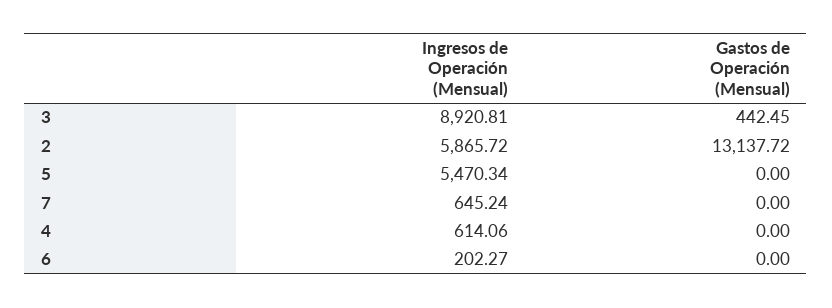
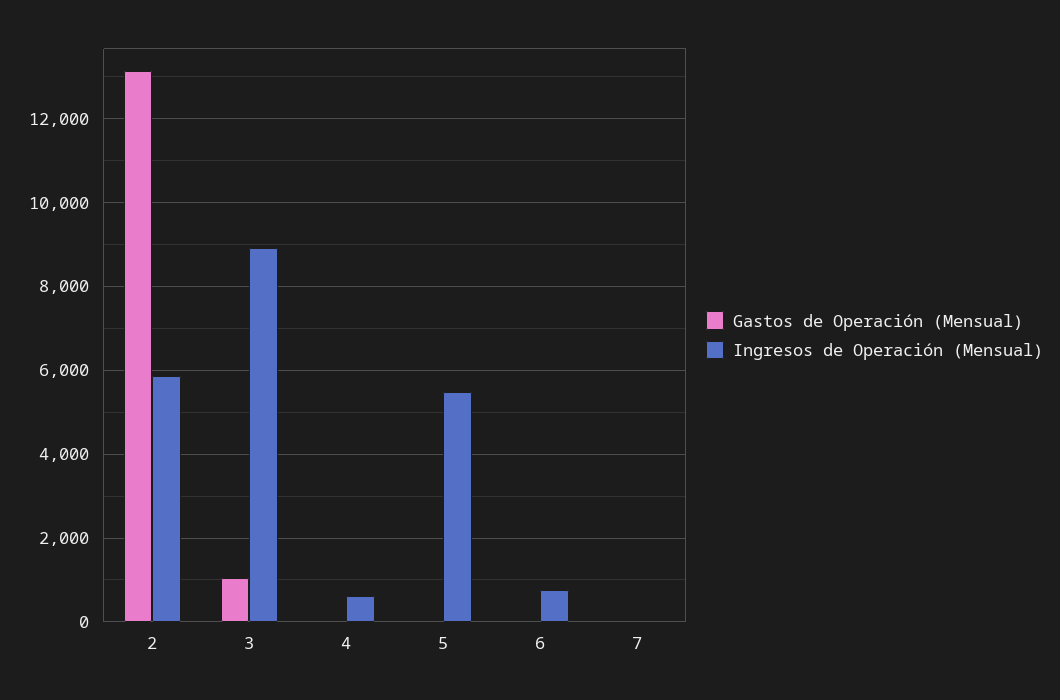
Gastos de Operación (Mensual), 3: 442.45 -> 1000
Ingresos de Operación (Mensual), 7: 645.24 -> 0
Ingresos de Operación (Mensual), 6: 202.27 -> 800

